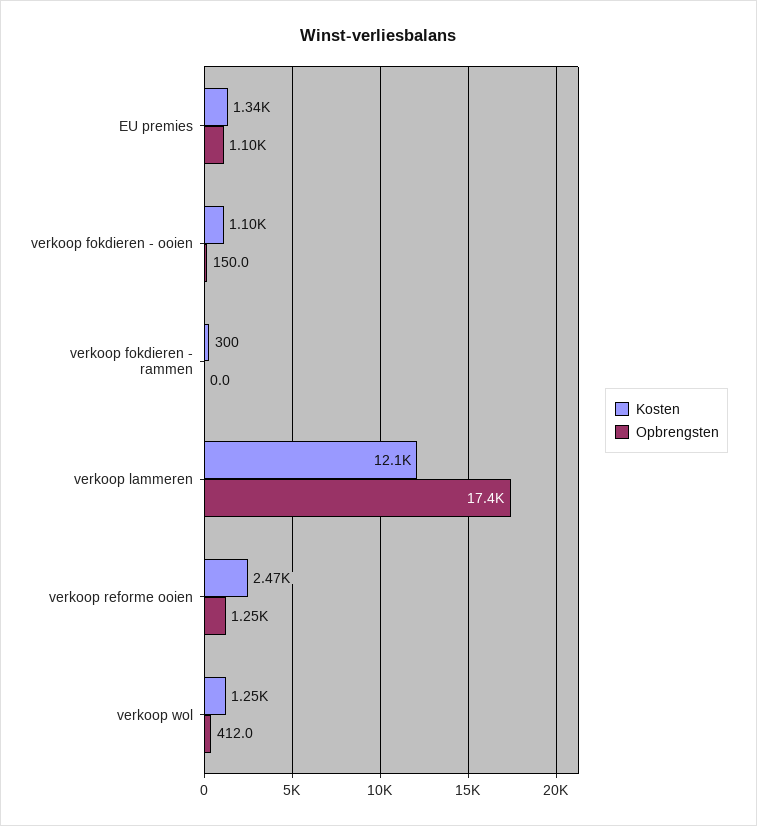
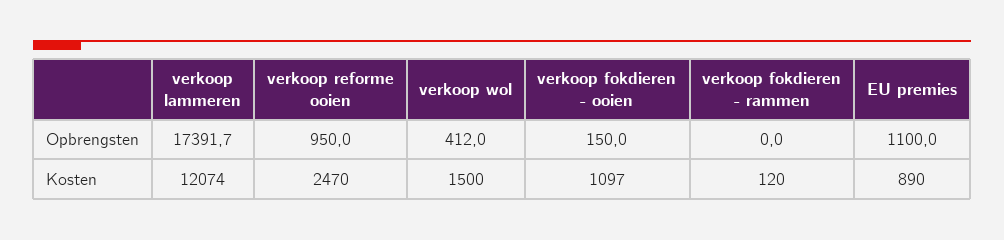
Kosten, EU premies: 1340 -> 890
Kosten, verkoop fokdieren - rammen: 300 -> 120
Opbrengsten, verkoop reforme ooien: 1250 -> 950
Kosten, verkoop wol: 1250 -> 1500

